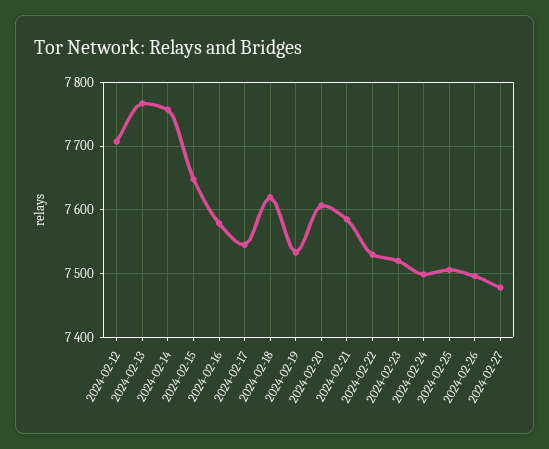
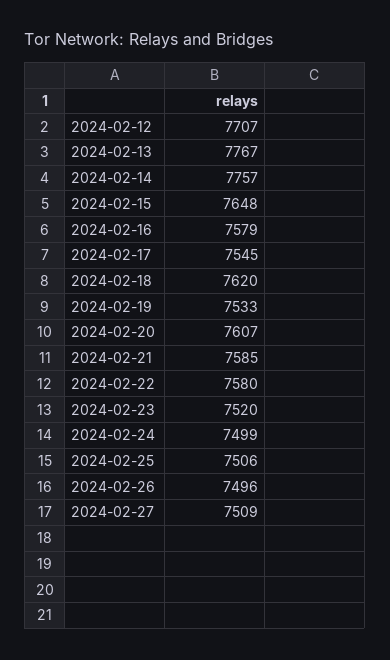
2024-02-22: 7530 -> 7580
2024-02-27: 7480 -> 7509

